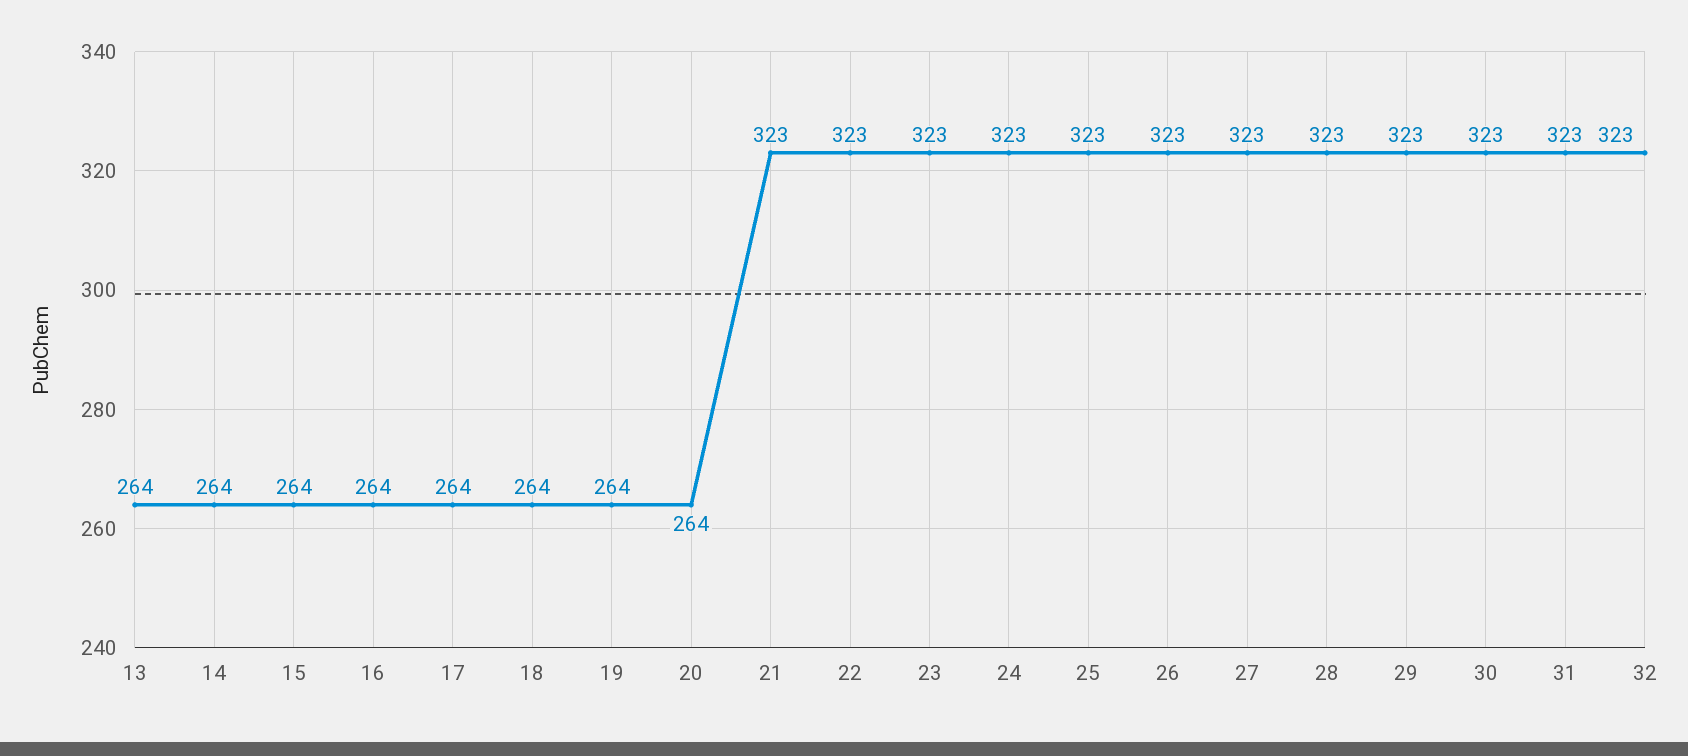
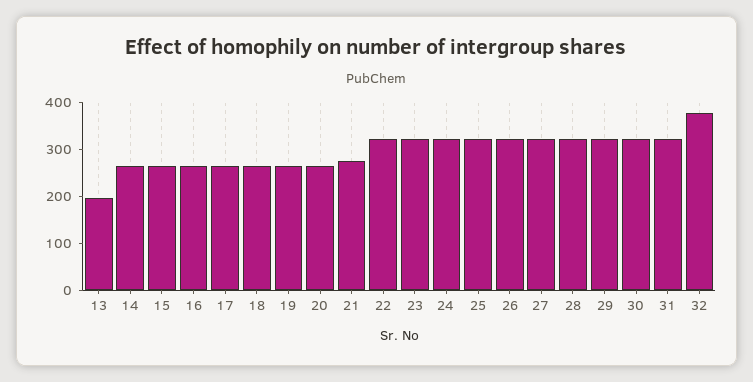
13: 264 -> 200
21: 323 -> 280
32: 323 -> 380

